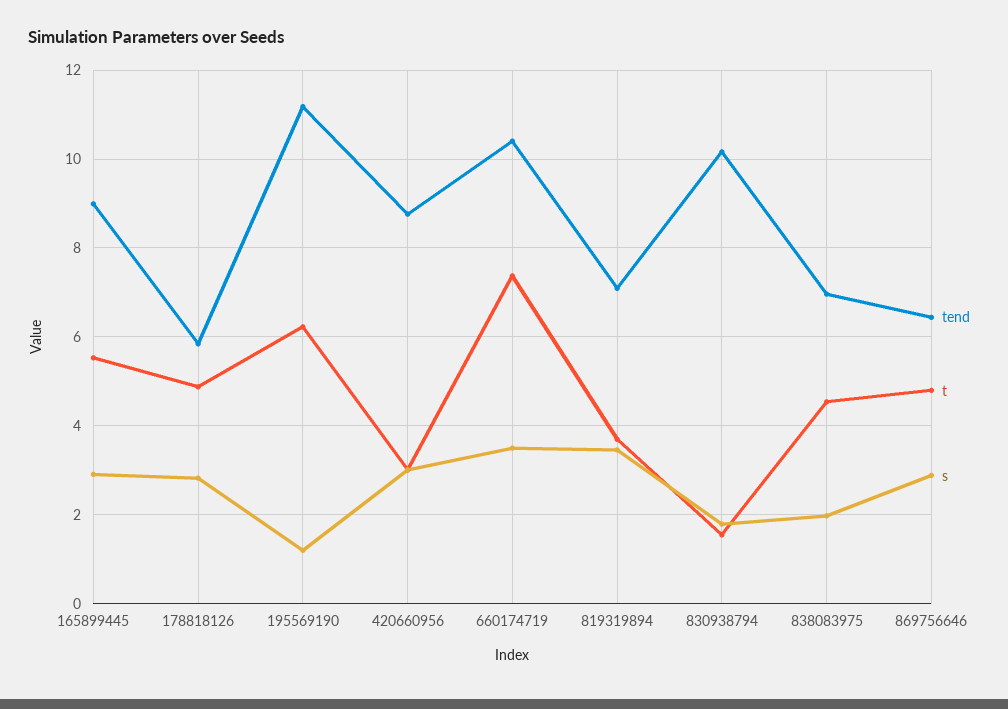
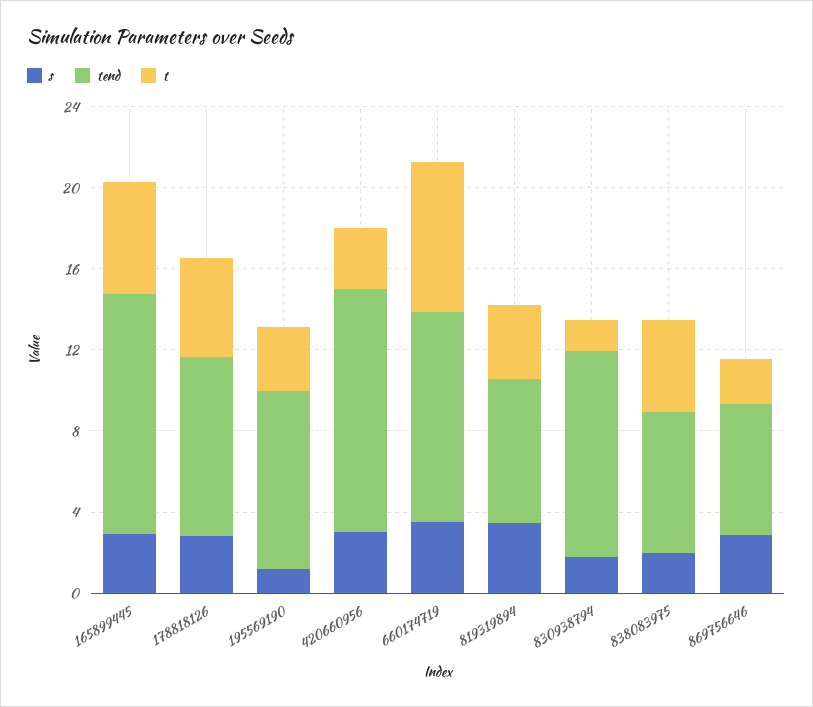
tend, 165899445: 9 -> 12
tend, 178818126: 5.8 -> 9
tend, 195569190: 11.2 -> 9
t, 195569190: 6.2 -> 3
tend, 420660956: 8.8 -> 12
t, 869756646: 4.8 -> 2

